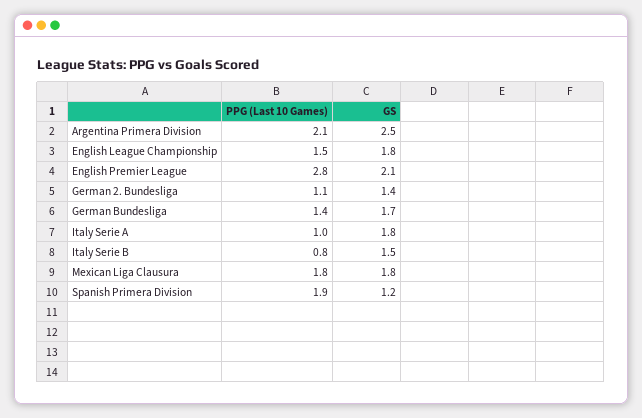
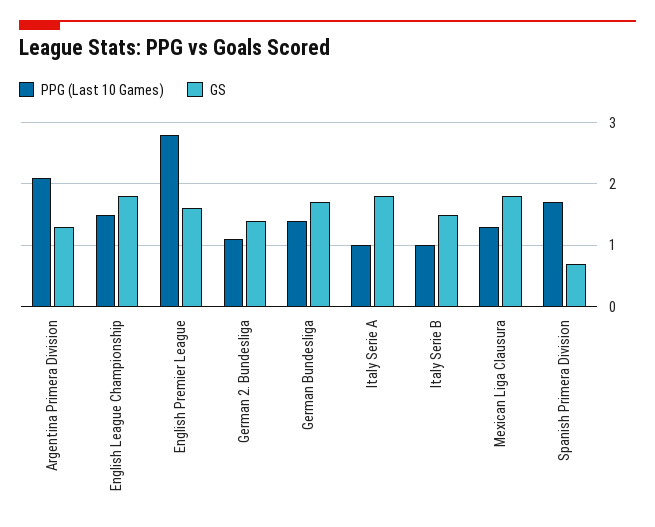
GS, Argentina Primera Division: 2.5 -> 1.3
GS, English Premier League: 2.1 -> 1.6
PPG (Last 10 Games), Italy Serie B: 0.8 -> 1
PPG (Last 10 Games), Mexican Liga Clausura: 1.8 -> 1.3
PPG (Last 10 Games), Spanish Primera Division: 1.9 -> 1.7
GS, Spanish Primera Division: 1.2 -> 0.7

